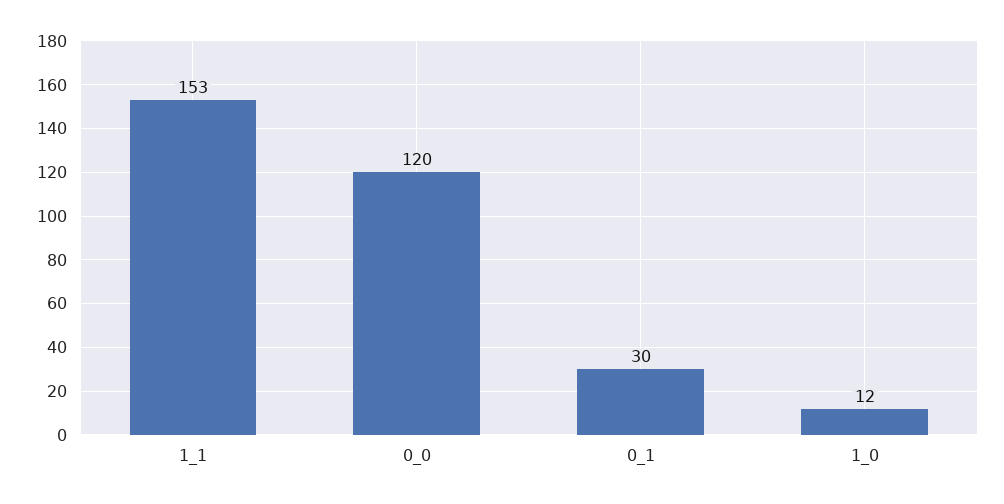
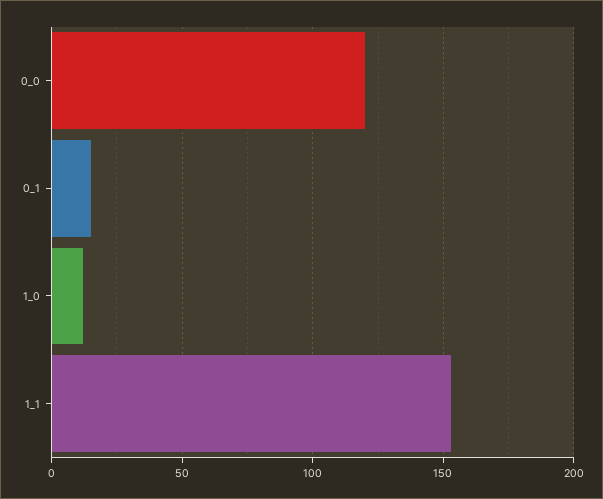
0_1: 30 -> 15

